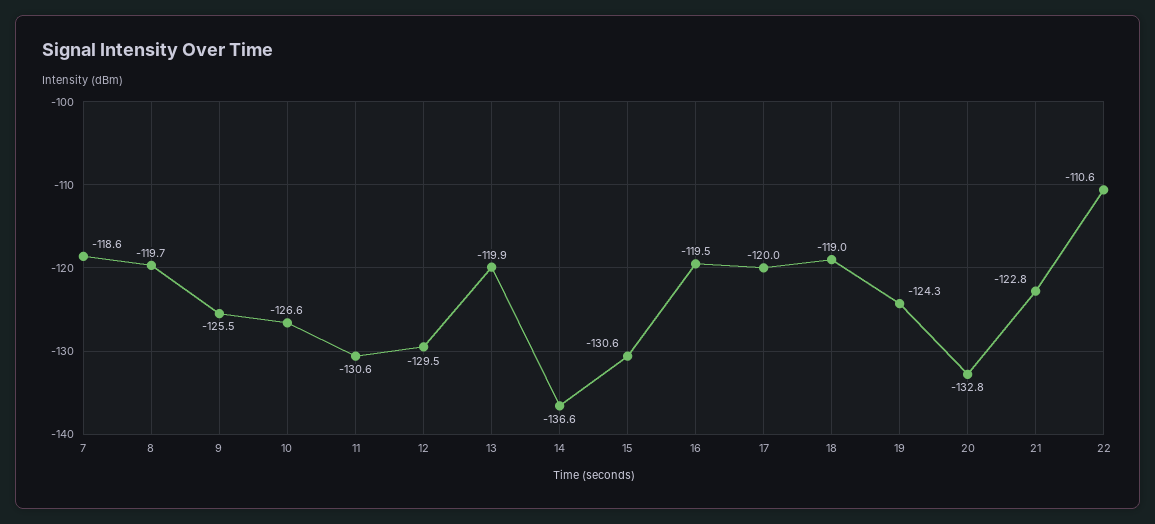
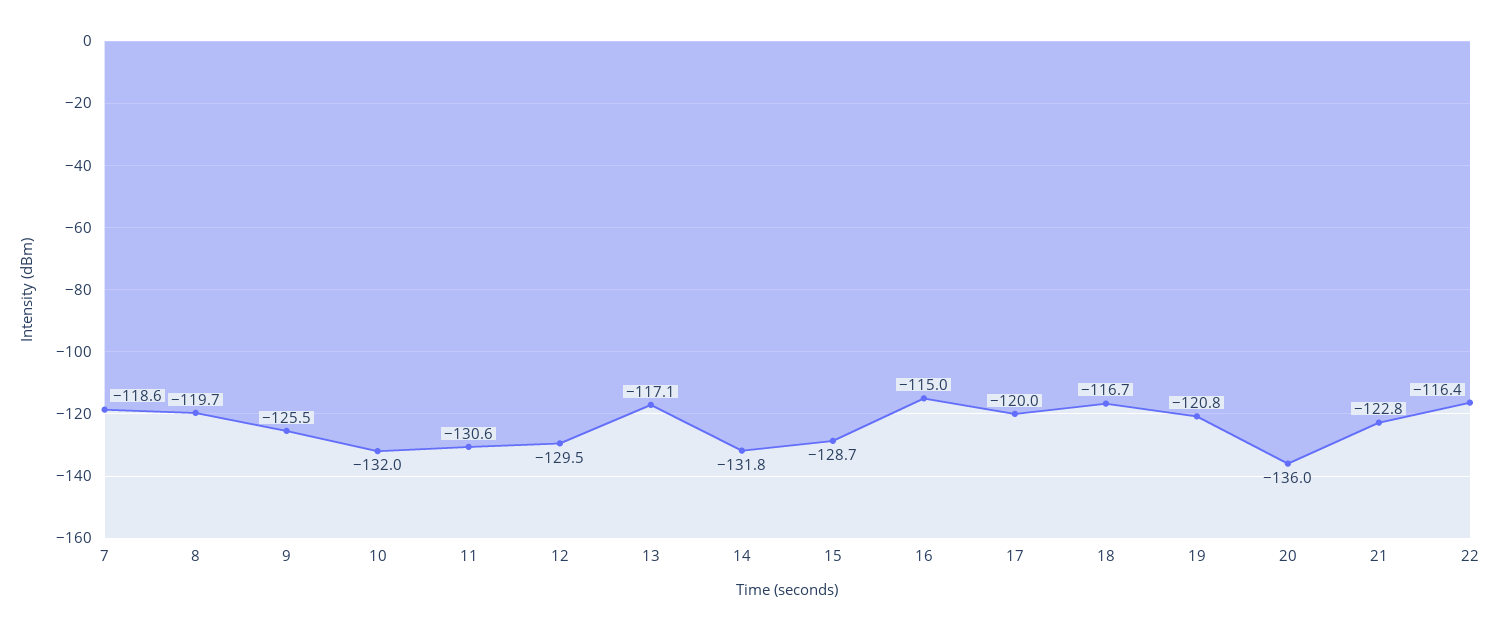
10: -126.6 -> -132
13: -119.9 -> -117.1
14: -136.6 -> -131.8
15: -130.6 -> -128.7
16: -119.5 -> -115
18: -119 -> -116.7
19: -124.3 -> -120.8
20: -132.8 -> -136
22: -110.6 -> -116.4

